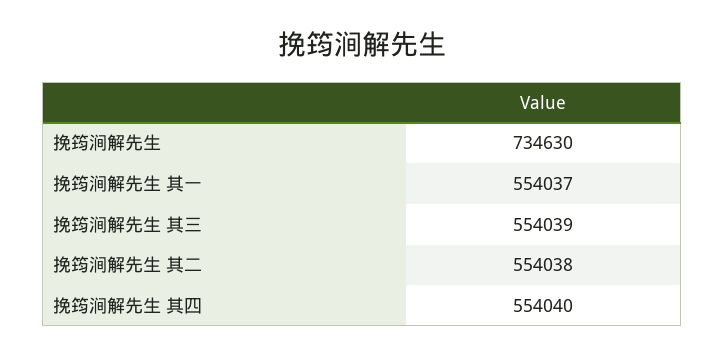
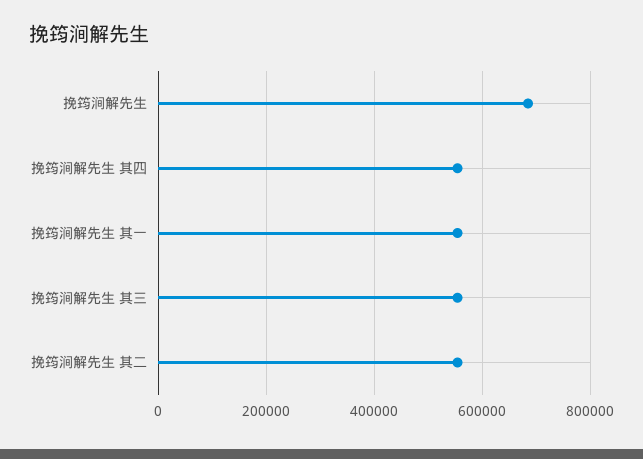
挽筠涧解先生: 734630 -> 680000

